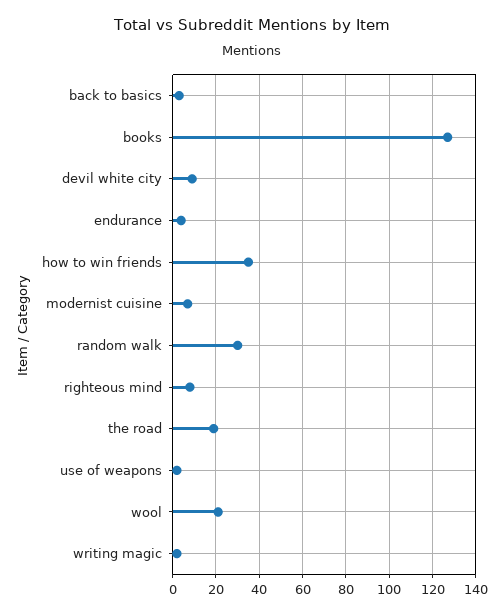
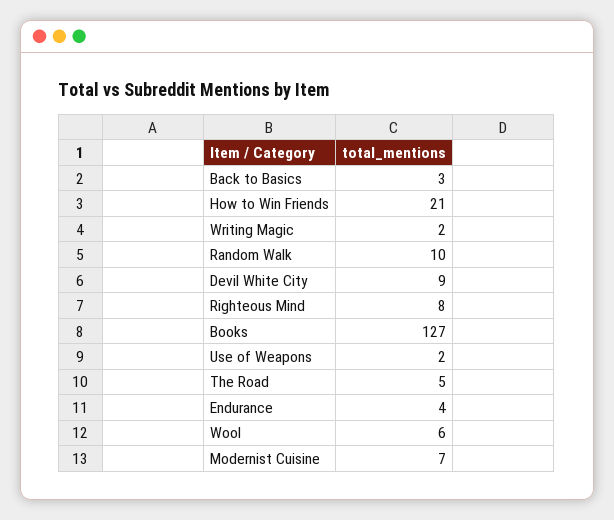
how to win friends: 35 -> 21
random walk: 30 -> 10
the road: 20 -> 5
wool: 20 -> 6

